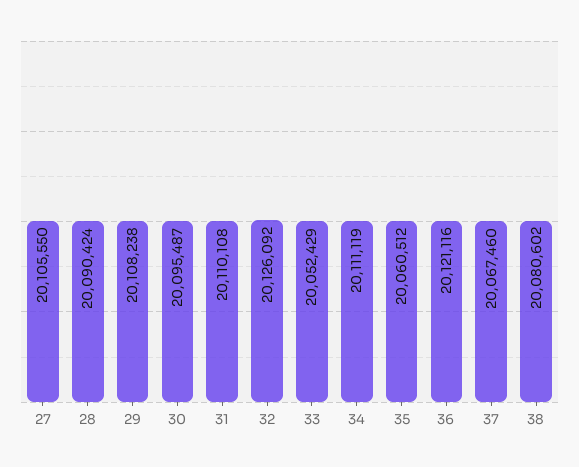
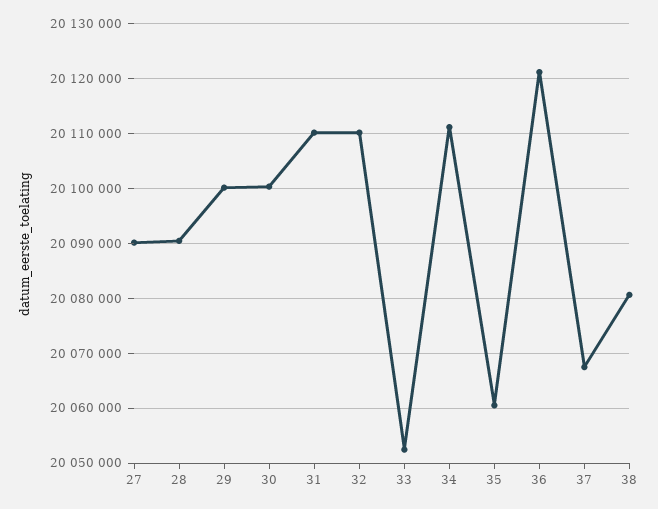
27: 20105550 -> 20090000
29: 20108238 -> 20100000
30: 20095487 -> 20100000
32: 20126092 -> 20110000

